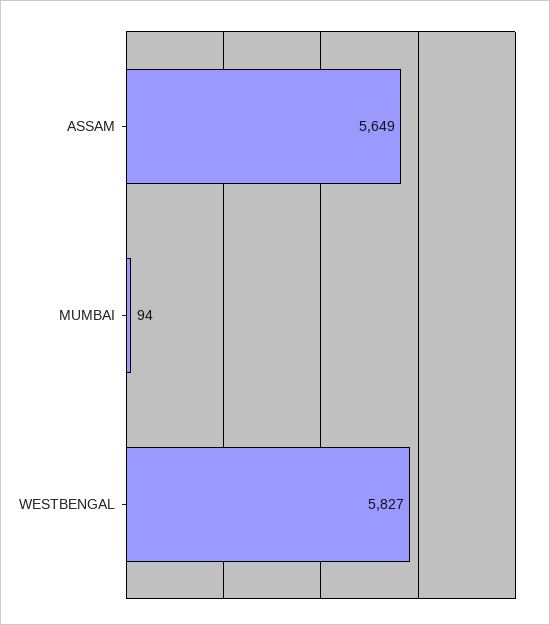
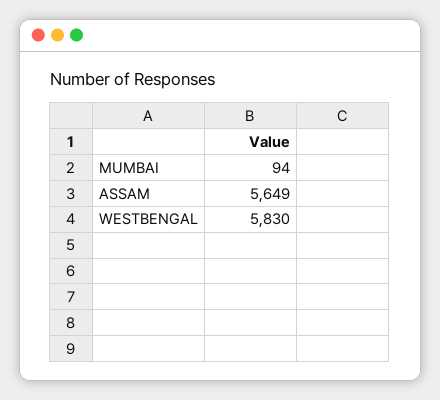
WESTBENGAL: 5827 -> 5830

